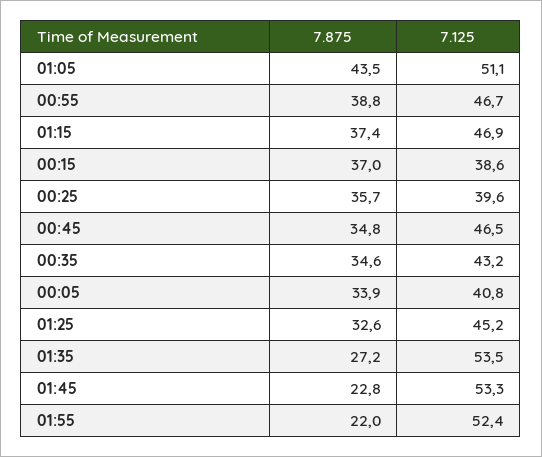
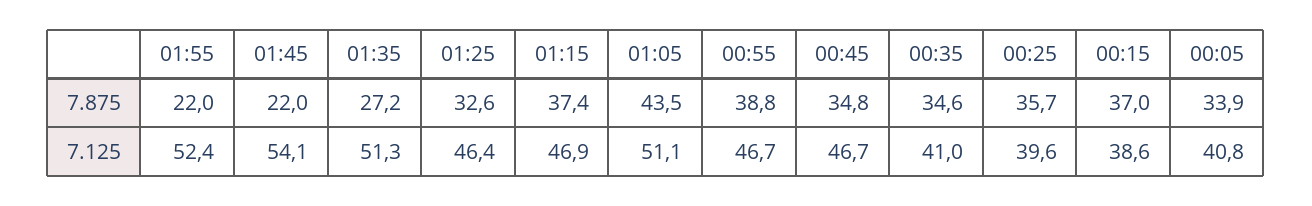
7.125, 00:45: 46.5 -> 46.7
7.125, 00:35: 43.2 -> 41
7.125, 01:25: 45.2 -> 46.4
7.125, 01:35: 53.5 -> 51.3
7.875, 01:45: 22.8 -> 22
7.125, 01:45: 53.3 -> 54.1

